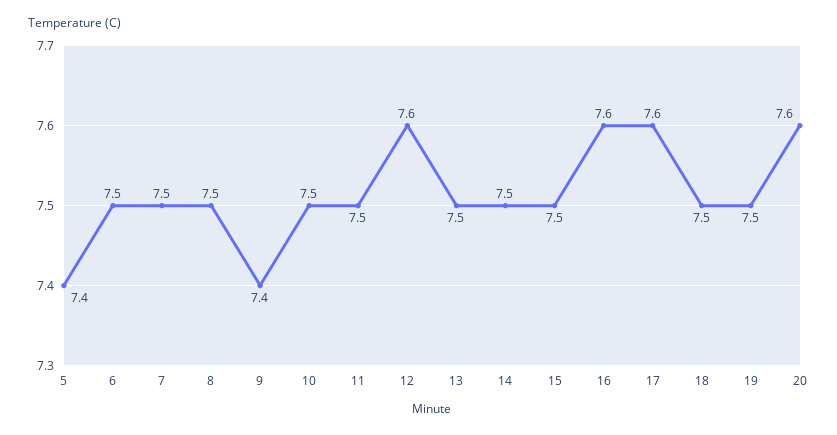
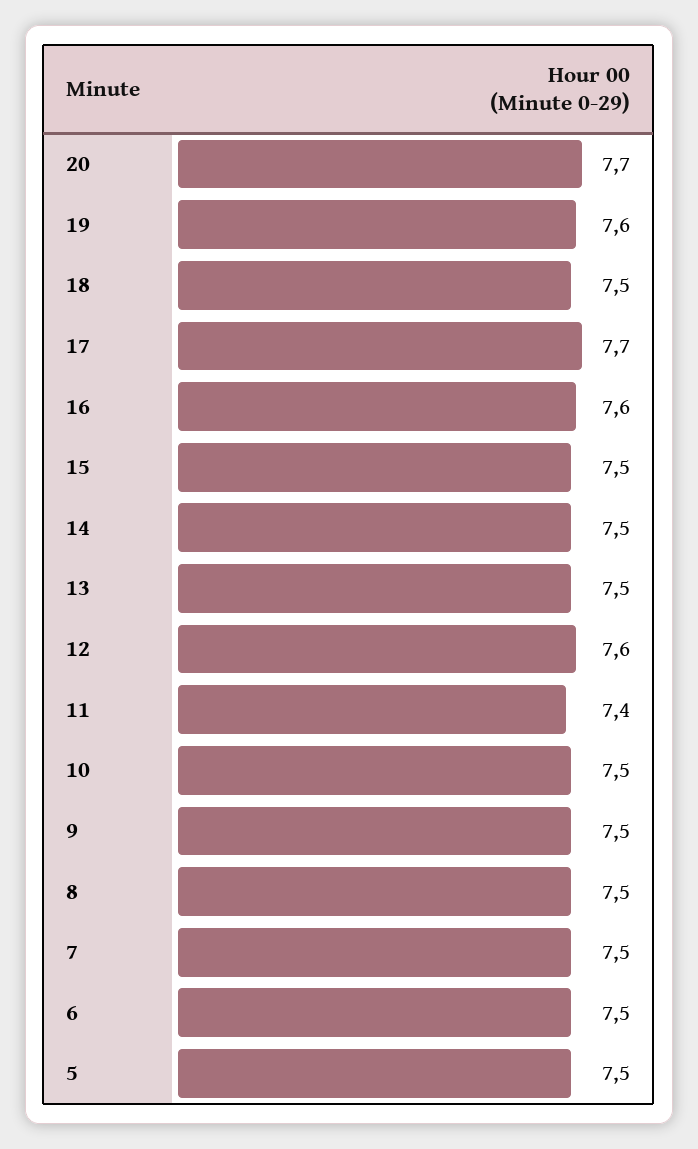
5: 7.4 -> 7.5
9: 7.4 -> 7.5
11: 7.5 -> 7.4
17: 7.6 -> 7.7
19: 7.5 -> 7.6
20: 7.6 -> 7.7

